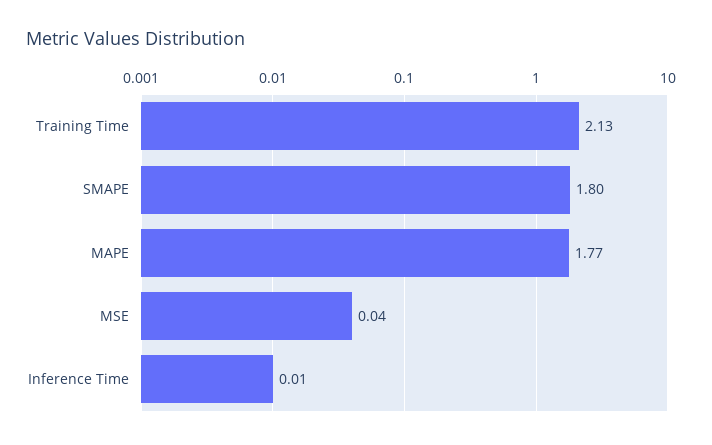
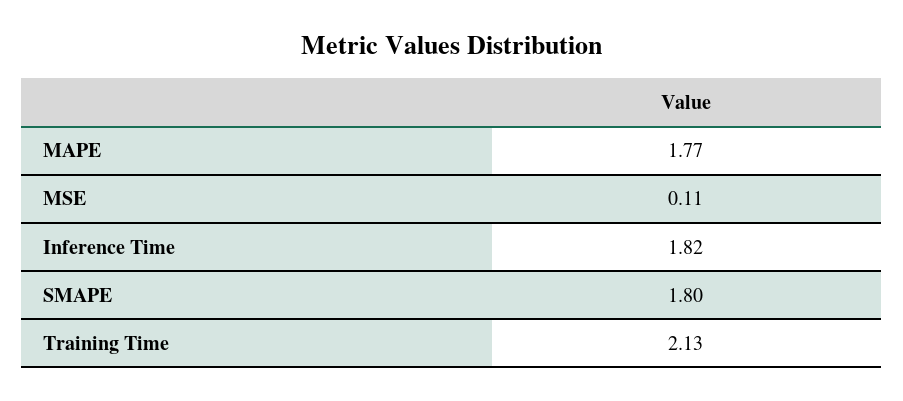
MSE: 0.04 -> 0.11
Inference Time: 0.01 -> 1.82

